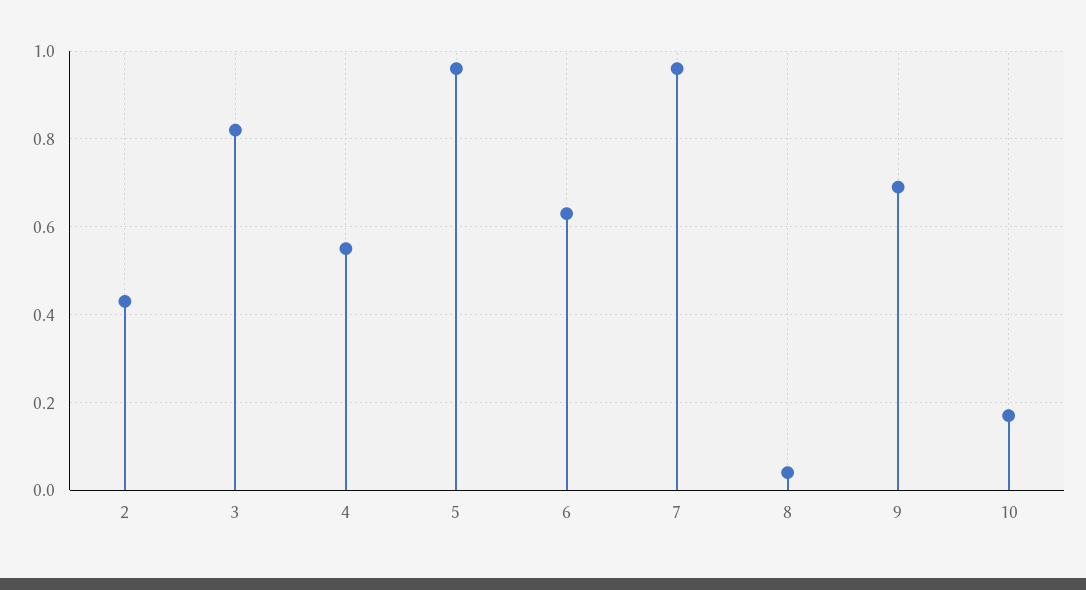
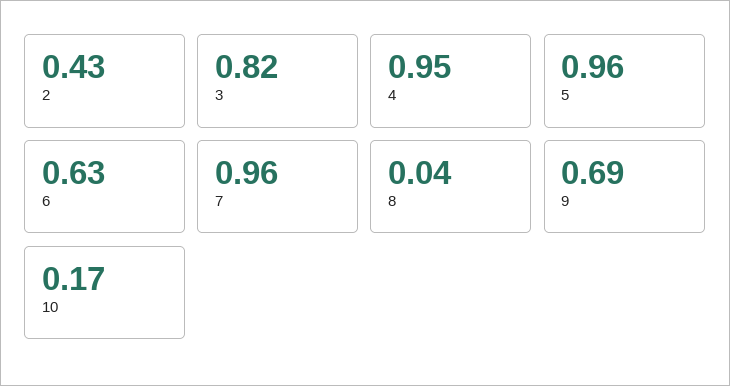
4: 0.55 -> 0.95

